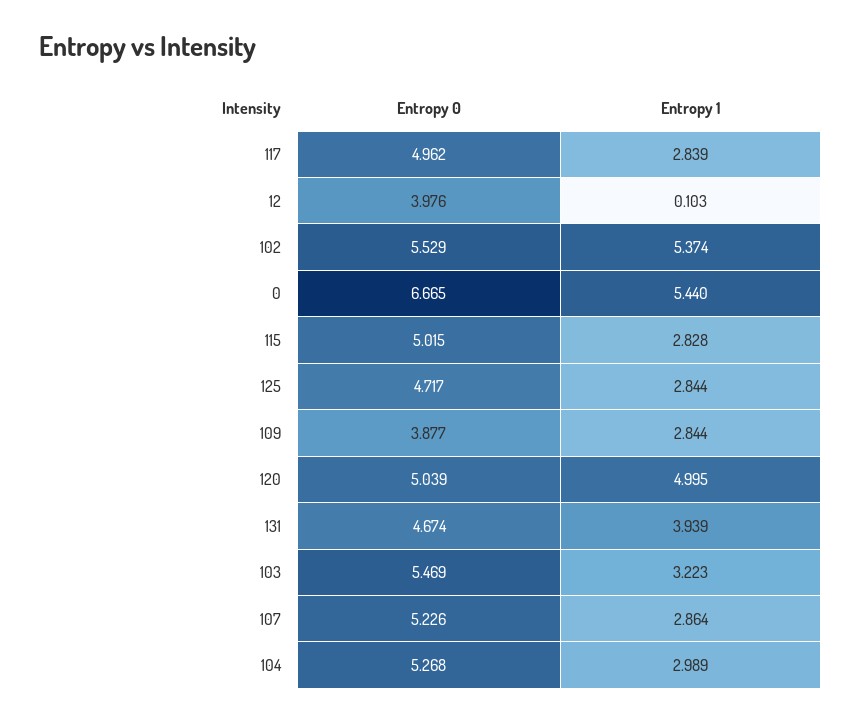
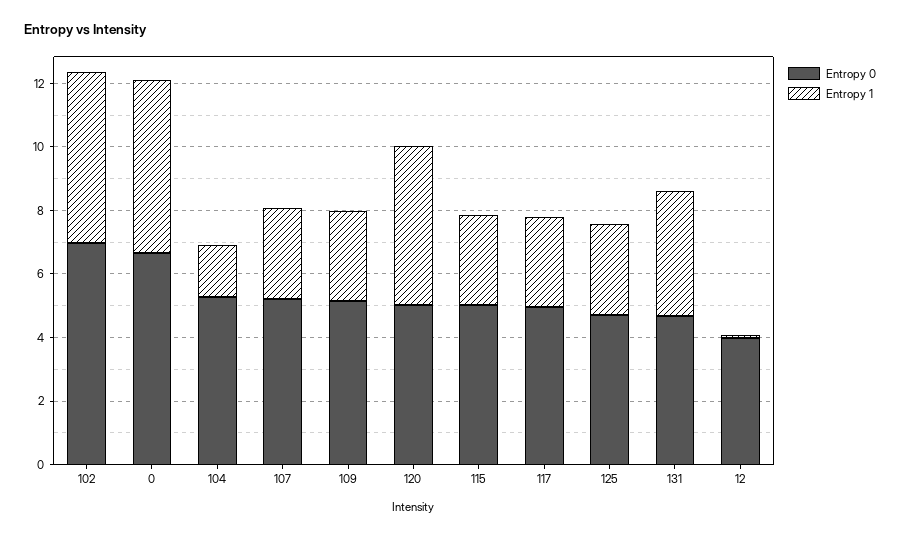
Entropy 0, 102: 5.529 -> 7
Entropy 0, 109: 3.877 -> 5
Entropy 0, 103: 5.469 -> none
Entropy 1, 103: 3.223 -> none
Entropy 1, 104: 2.989 -> 1.5

